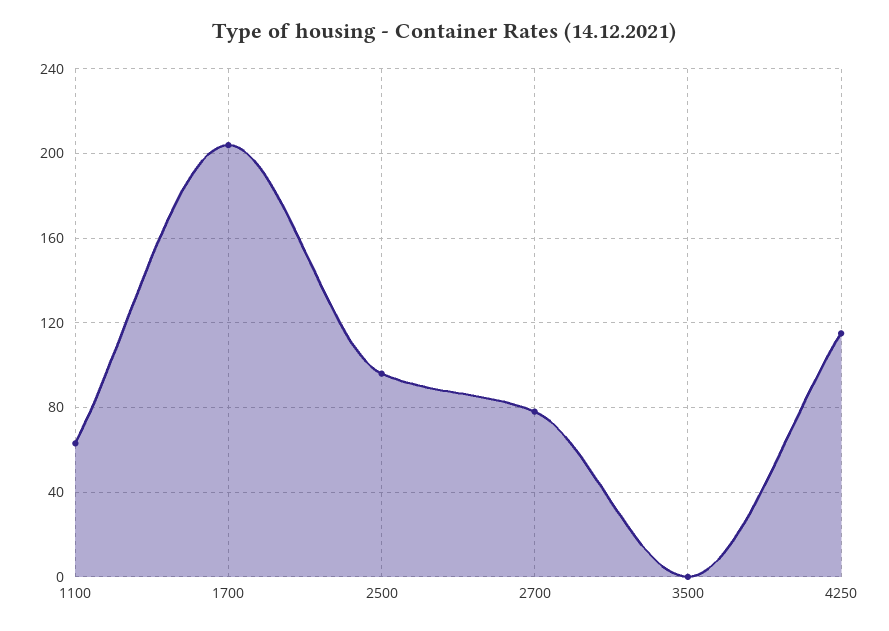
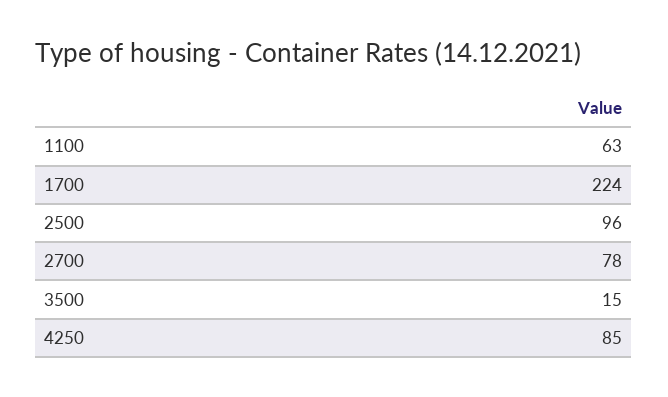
1700: 205 -> 224
3500: 0 -> 15
4250: 115 -> 85

